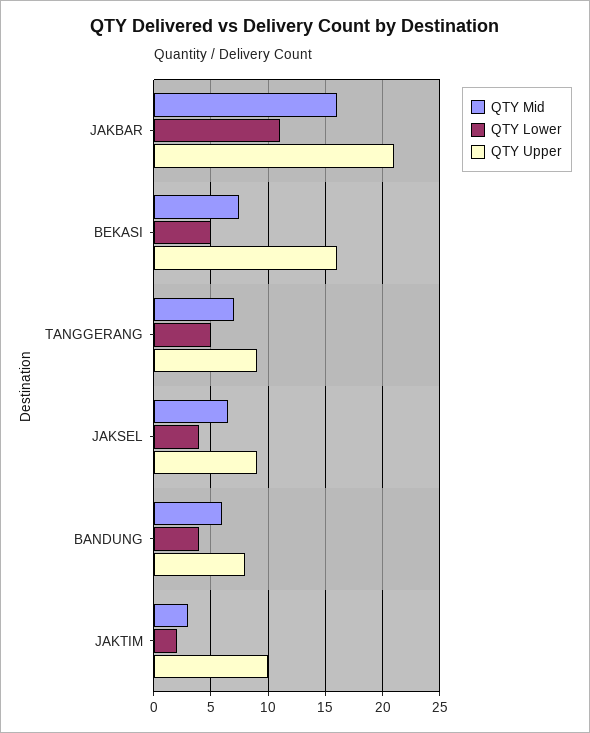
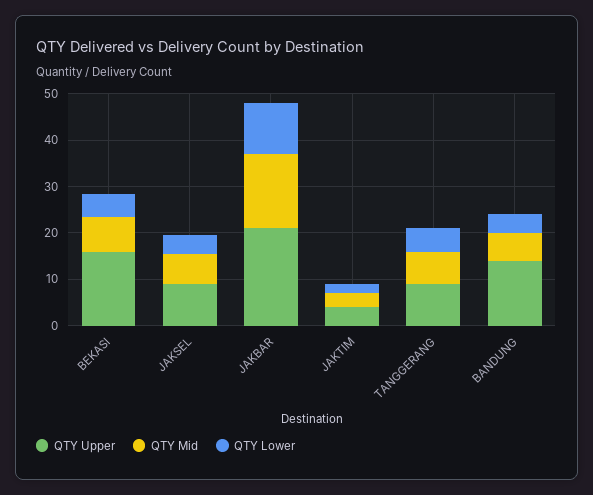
QTY Upper, BANDUNG: 8 -> 14
QTY Upper, JAKTIM: 10 -> 4

